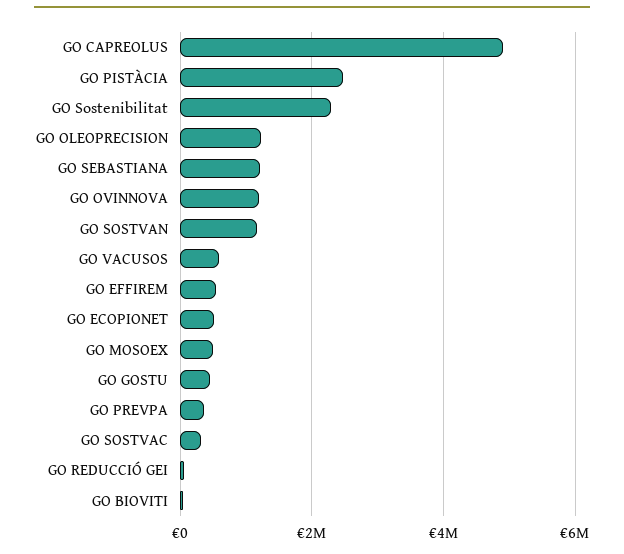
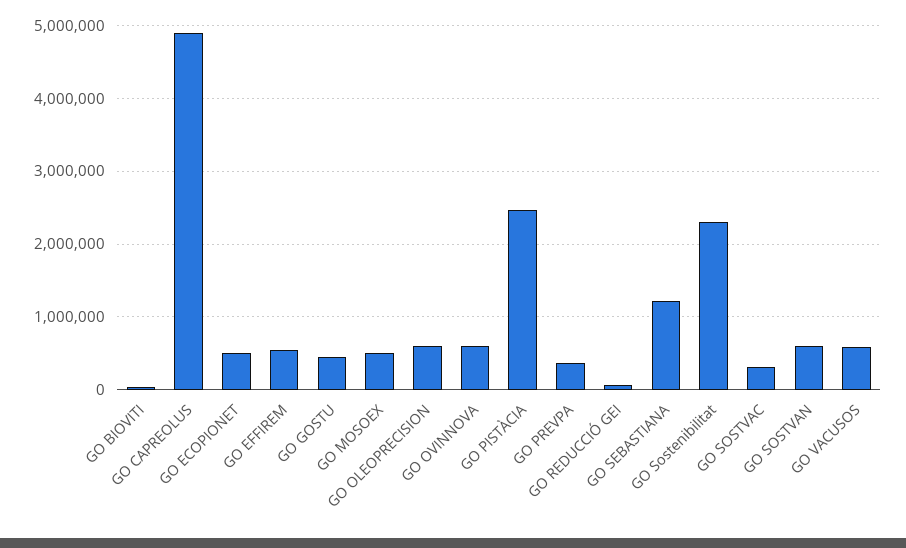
GO OLEOPRECISION: 1200000 -> 600000
GO OVINNOVA: 1200000 -> 600000
GO SOSTVAN: 1200000 -> 600000

